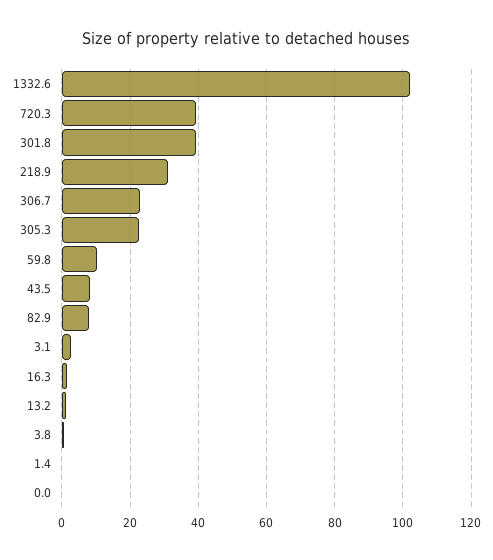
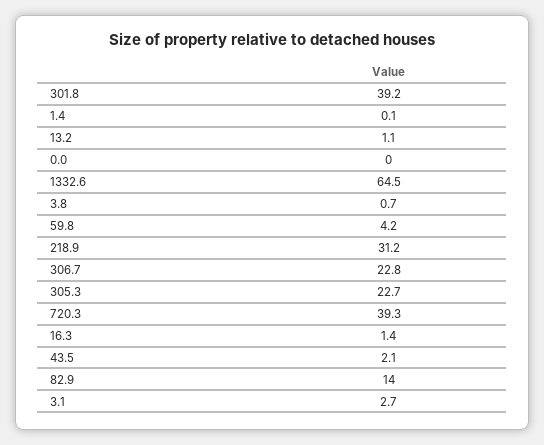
1332.6: 102 -> 64.5
59.8: 10 -> 4.2
43.5: 8 -> 2.1
82.9: 8 -> 14

